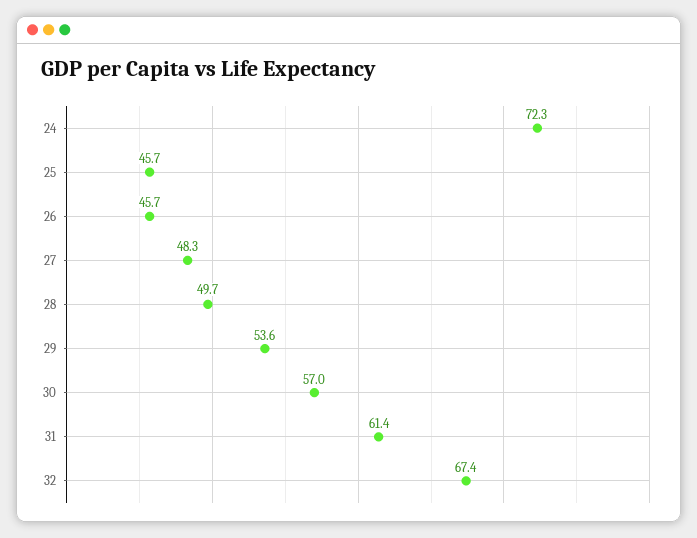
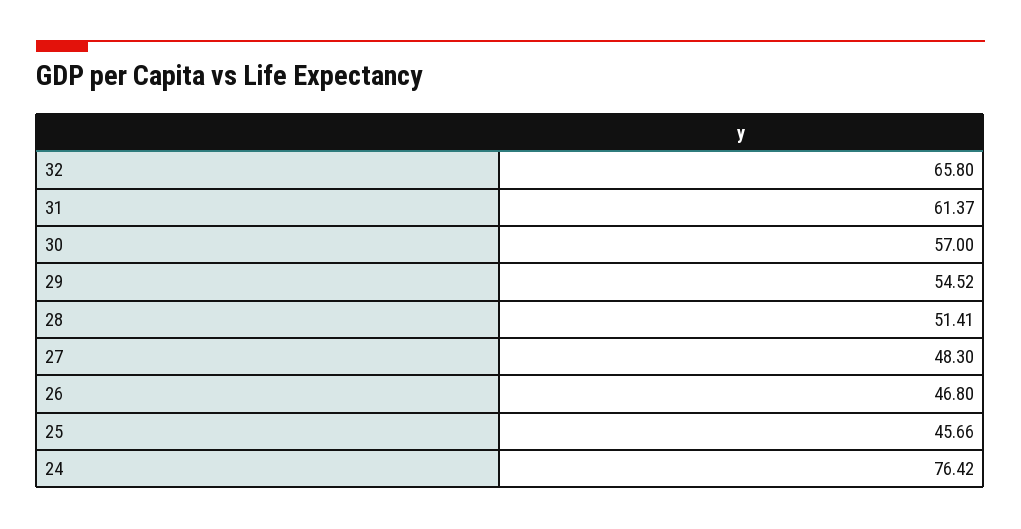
24: 72.3 -> 76.42
26: 45.7 -> 46.8
28: 49.7 -> 51.41
29: 53.6 -> 54.52
32: 67.4 -> 65.8

